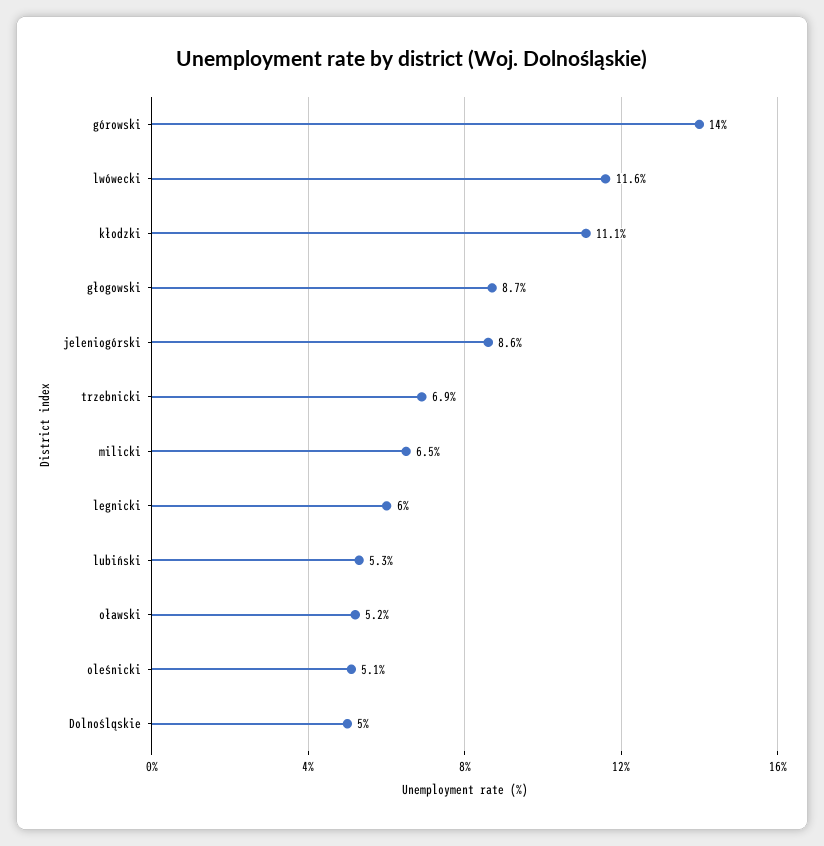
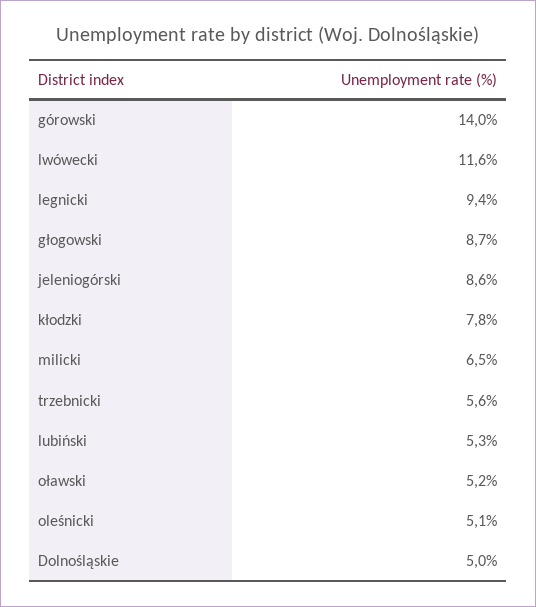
kłodzki: 11.1 -> 7.8
trzebnicki: 6.9 -> 5.6
legnicki: 6 -> 9.4

